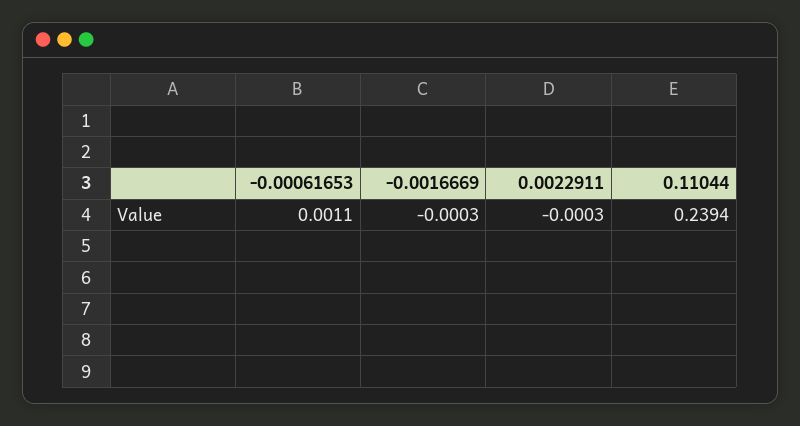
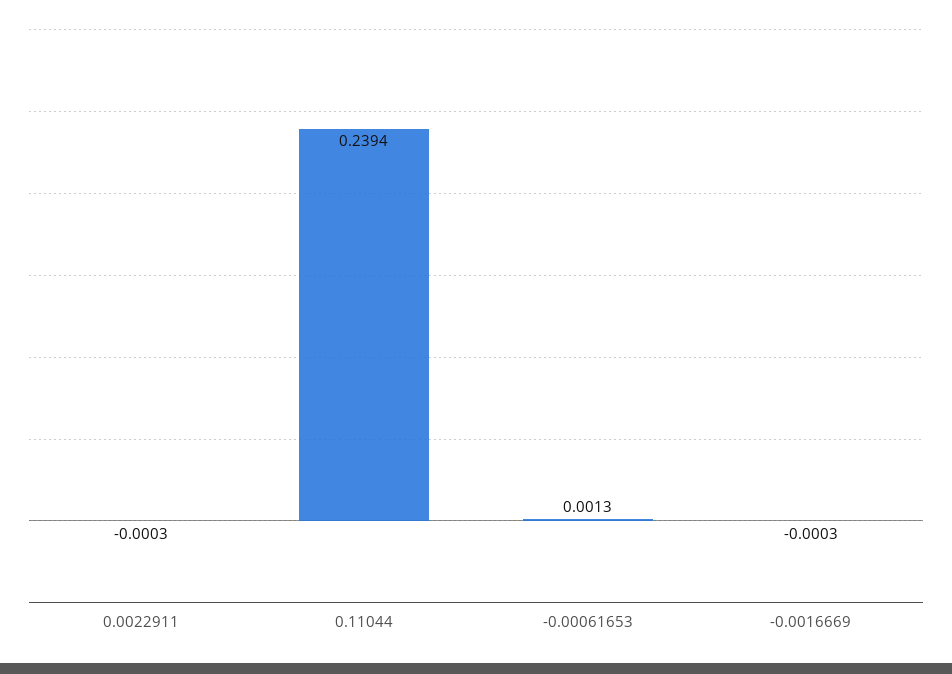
-0.00061653: 0.0011 -> 0.0013

